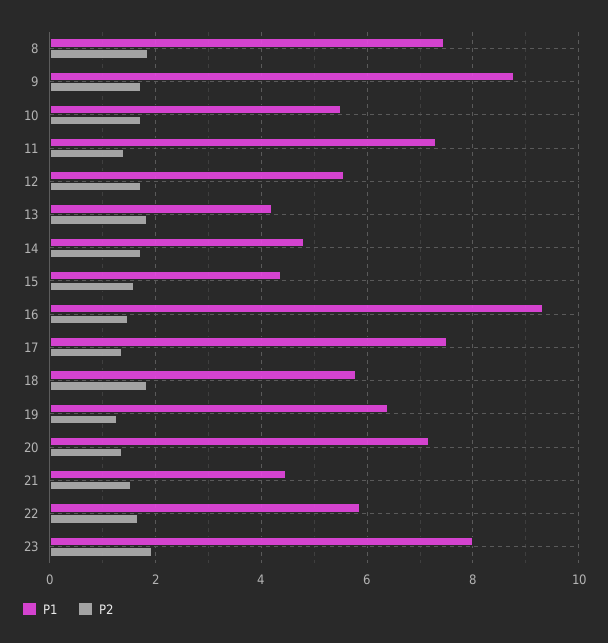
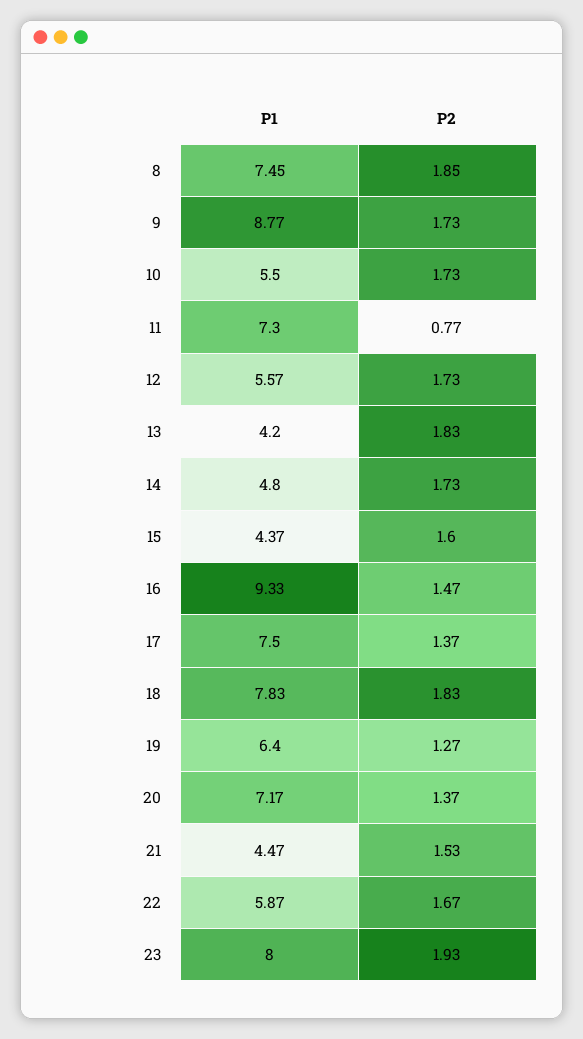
P2, 11: 1.4 -> 0.77
P1, 18: 5.8 -> 7.83

